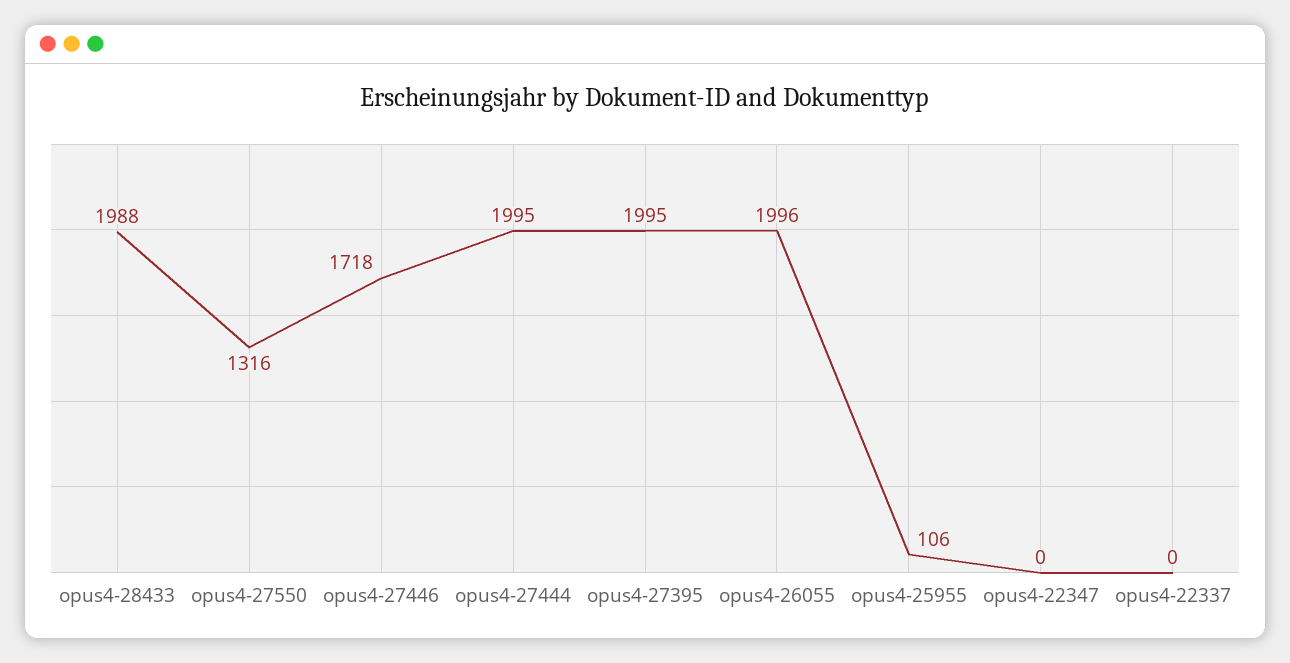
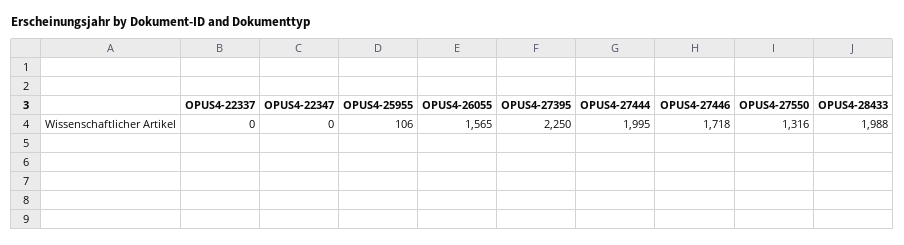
opus4-27395: 1995 -> 2250
opus4-26055: 1996 -> 1565

